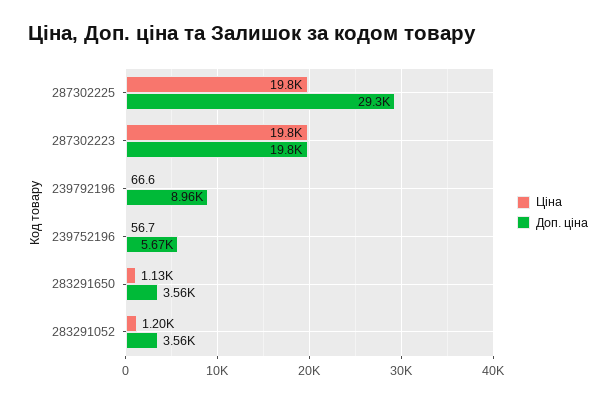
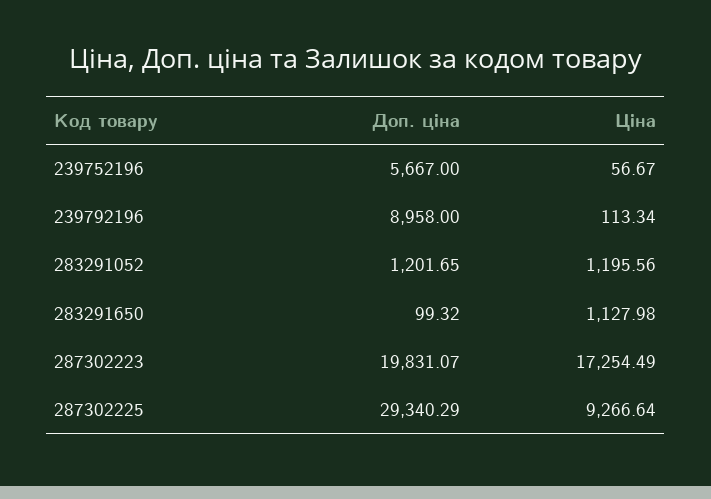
Ціна, 287302225: 19800 -> 9266.64
Ціна, 287302223: 19800 -> 17254.49
Ціна, 239792196: 66.6 -> 113.34
Доп. ціна, 283291650: 3560 -> 99.32
Доп. ціна, 283291052: 3560 -> 1201.65

